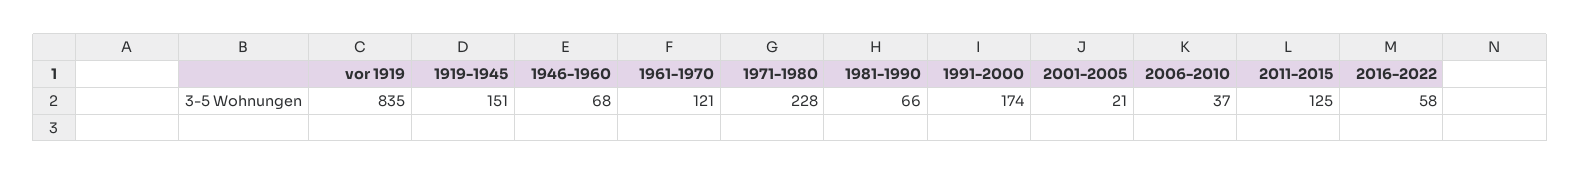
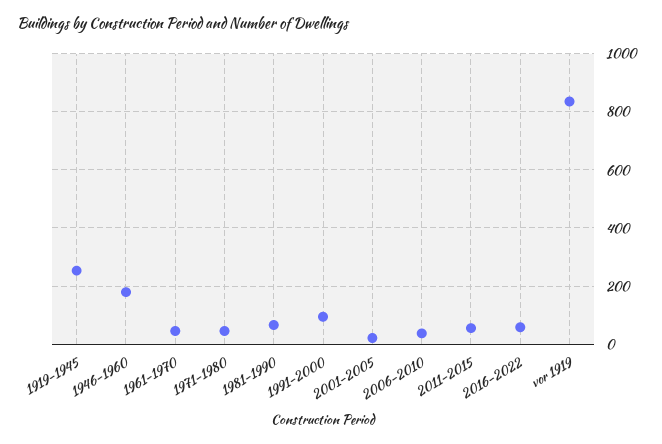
1919-1945: 151 -> 250
1946-1960: 68 -> 175
1961-1970: 121 -> 50
1971-1980: 228 -> 50
1991-2000: 174 -> 100
2011-2015: 125 -> 50

